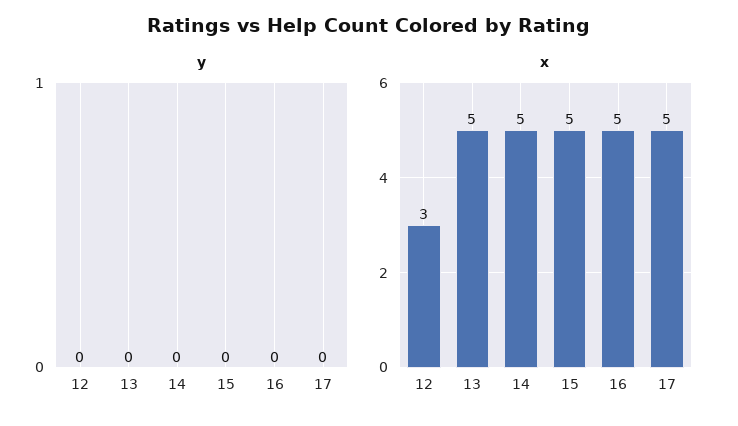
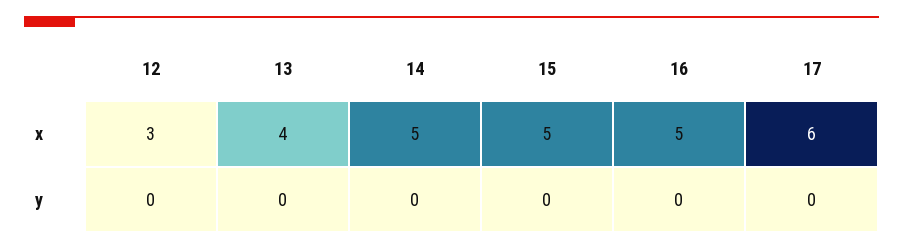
x, 13: 5 -> 4
x, 17: 5 -> 6

